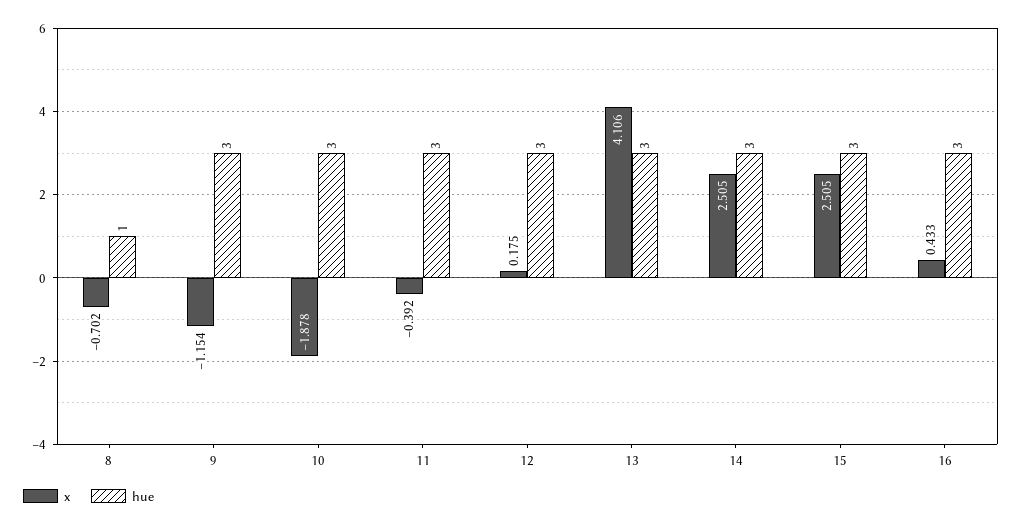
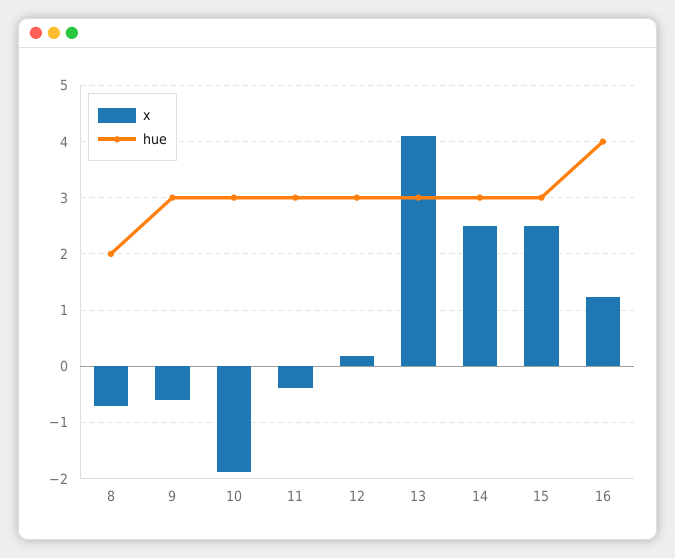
hue, 8: 1 -> 2
x, 9: -1.154 -> -0.6
x, 16: 0.433 -> 1.2
hue, 16: 3 -> 4

